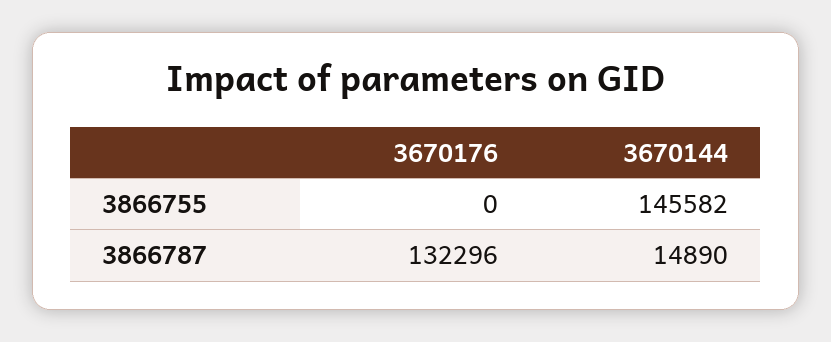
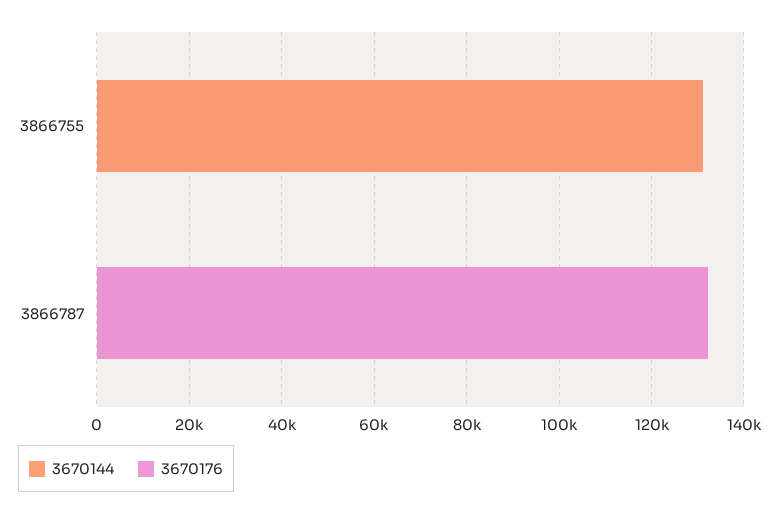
3670144, 3866755: 145582 -> 130000
3670144, 3866787: 14890 -> 0

